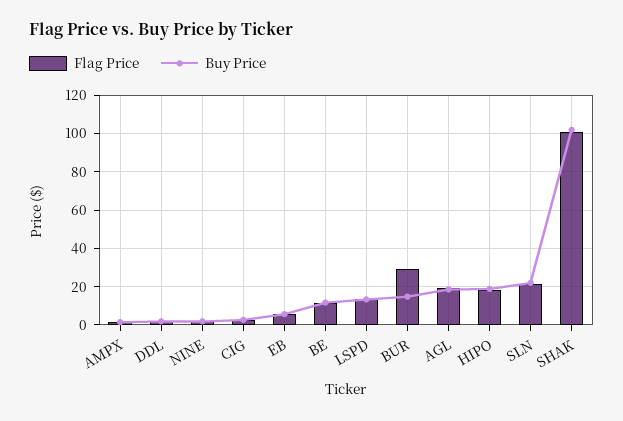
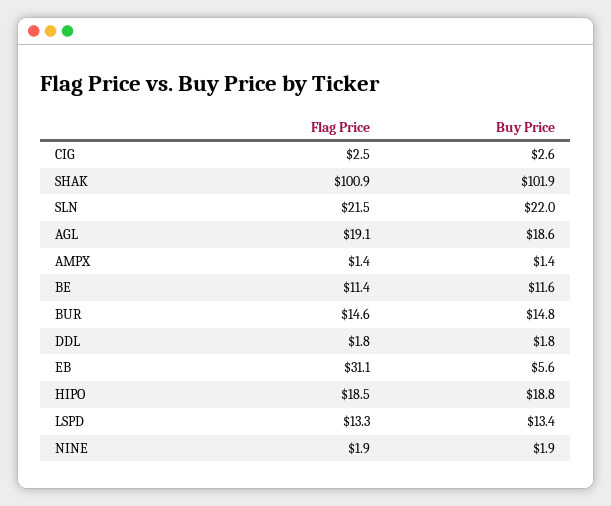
Flag Price, EB: 5 -> 31.1
Flag Price, BUR: 30 -> 14.6

